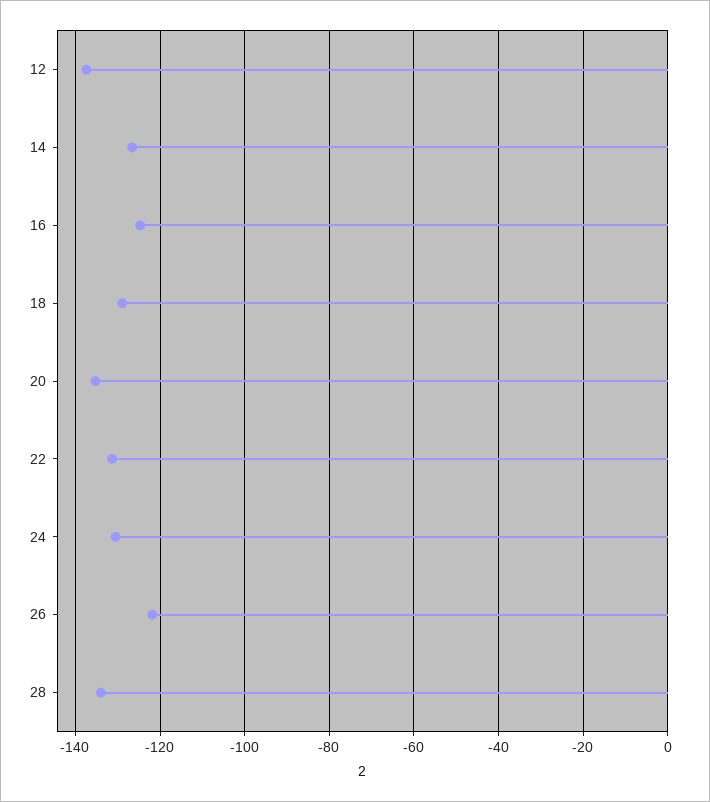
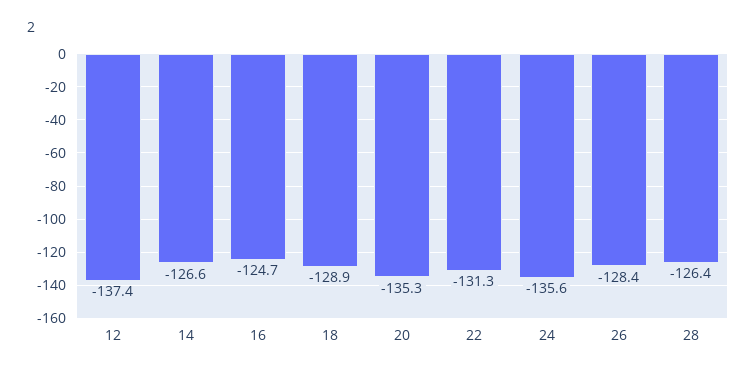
24: -130 -> -135.6
26: -122 -> -128.4
28: -134 -> -126.4

